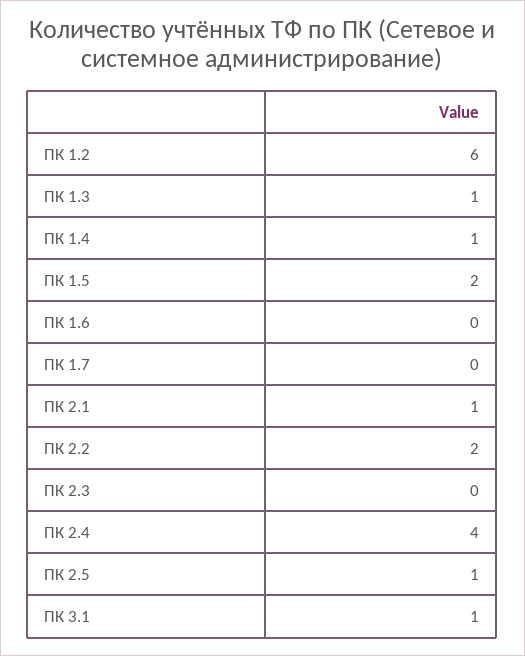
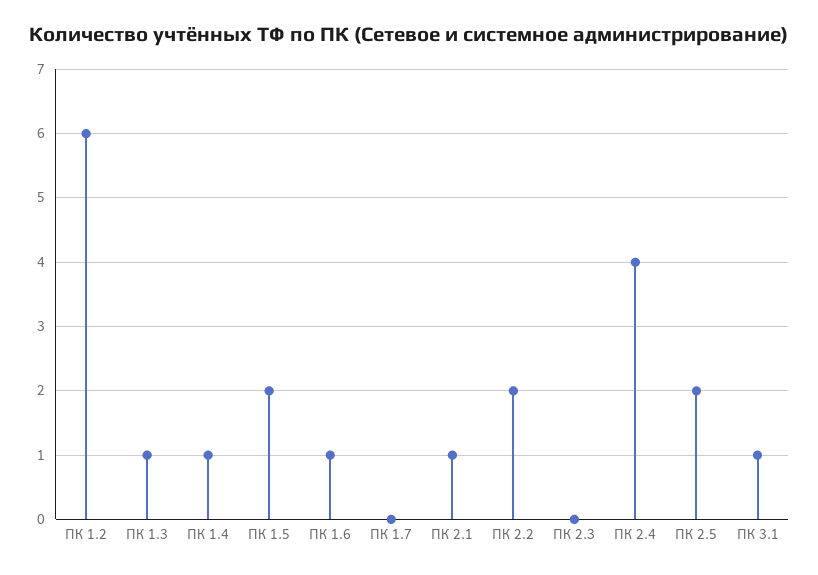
ПК 1.6: 0 -> 1
ПК 2.5: 1 -> 2

